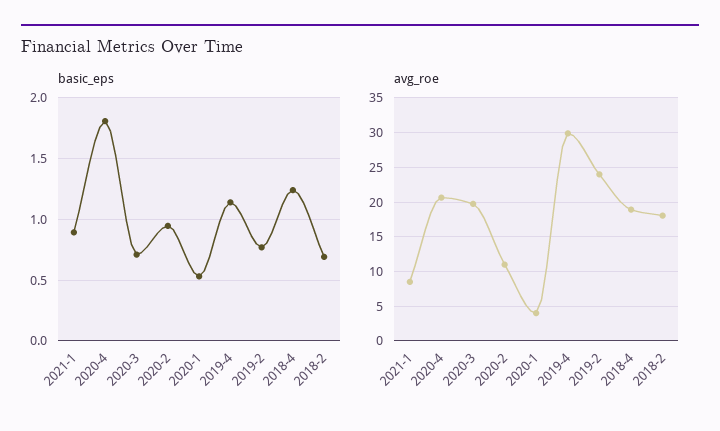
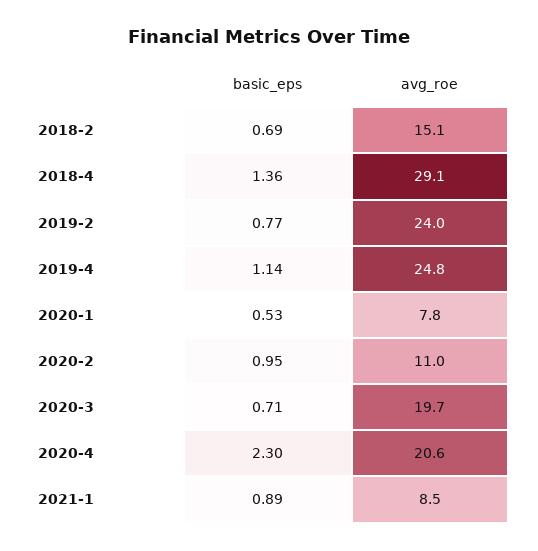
basic_eps, 2020-4: 1.8 -> 2.3
basic_eps, 2018-4: 1.25 -> 1.36
avg_roe, 2020-1: 4 -> 7.8
avg_roe, 2019-4: 30 -> 24.8
avg_roe, 2018-4: 19 -> 29.1
avg_roe, 2018-2: 18 -> 15.1

